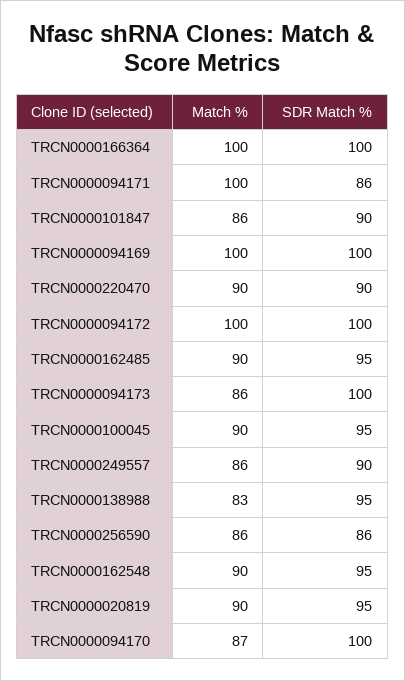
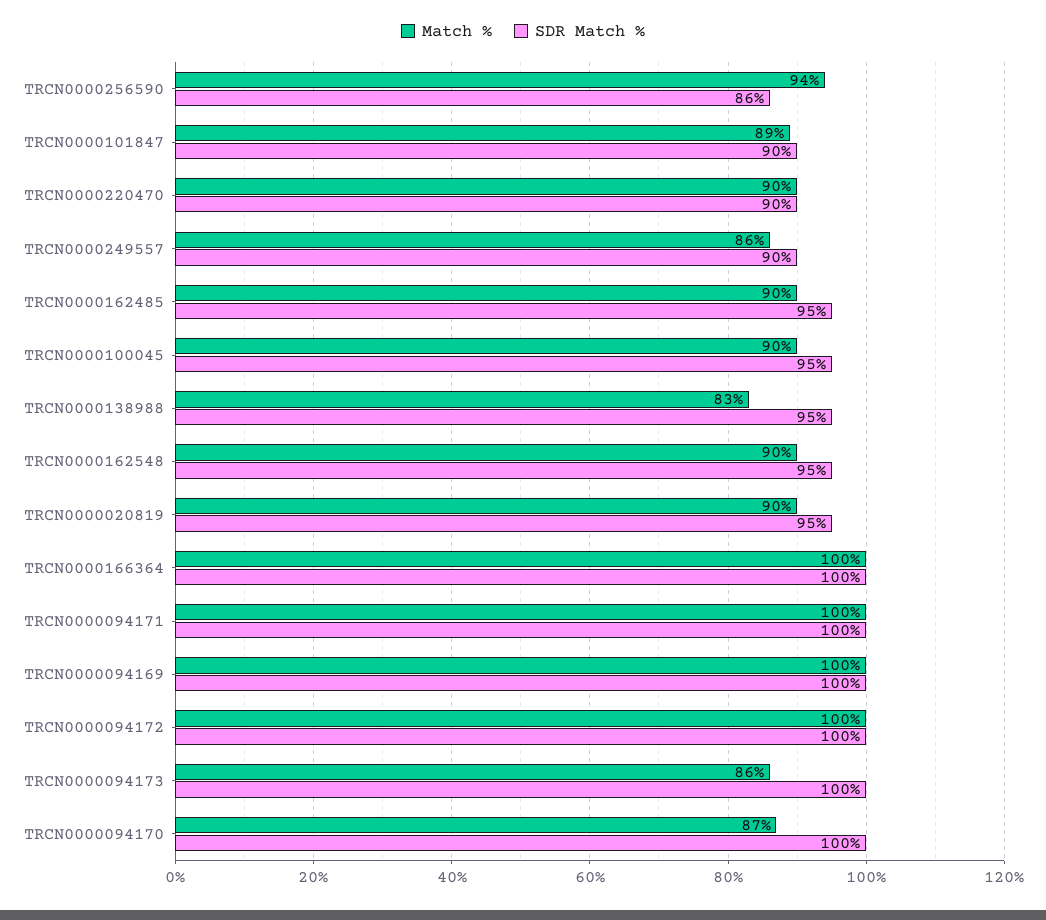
SDR Match %, TRCN0000094171: 86 -> 100
Match %, TRCN0000101847: 86 -> 89
Match %, TRCN0000256590: 86 -> 94

